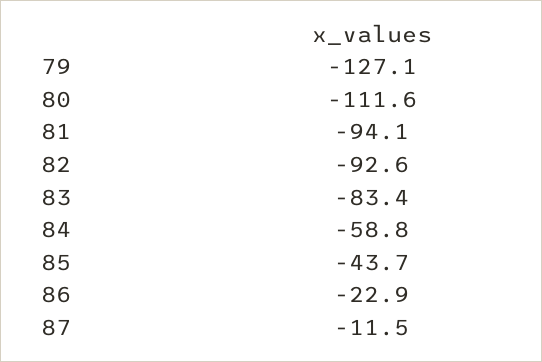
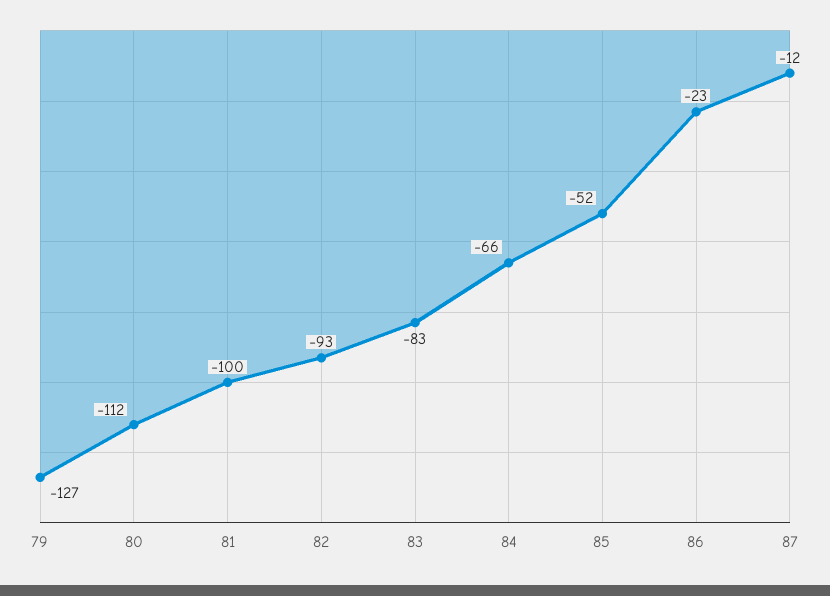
81: -94.1 -> -100
84: -58.8 -> -66
85: -43.7 -> -52

